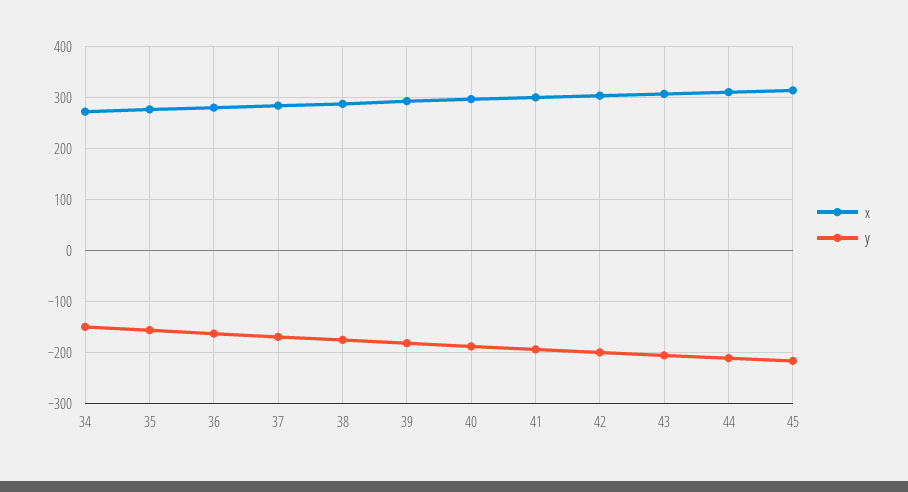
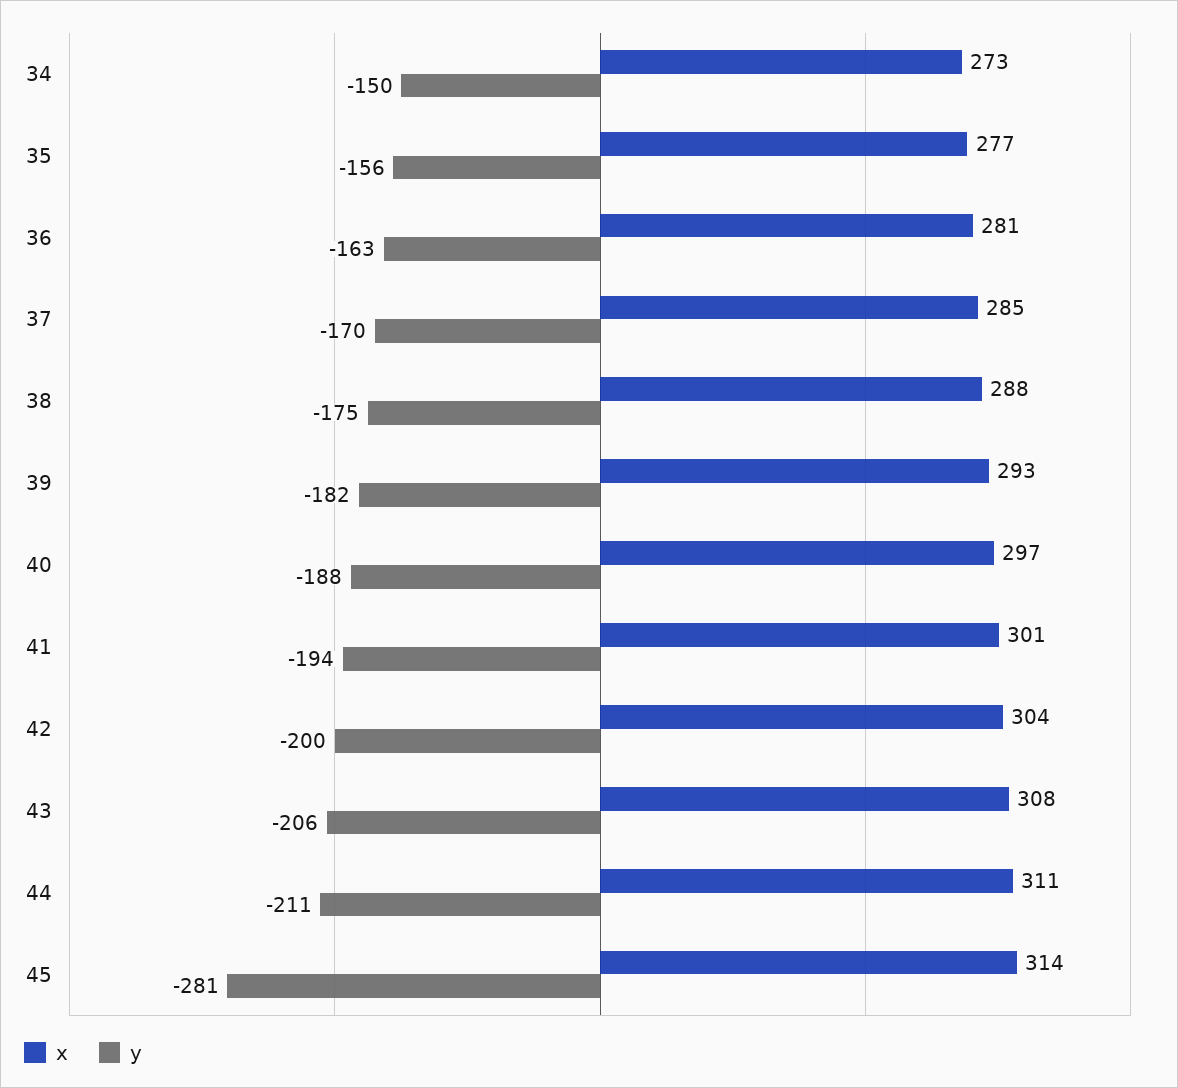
y, 45: -220 -> -281

